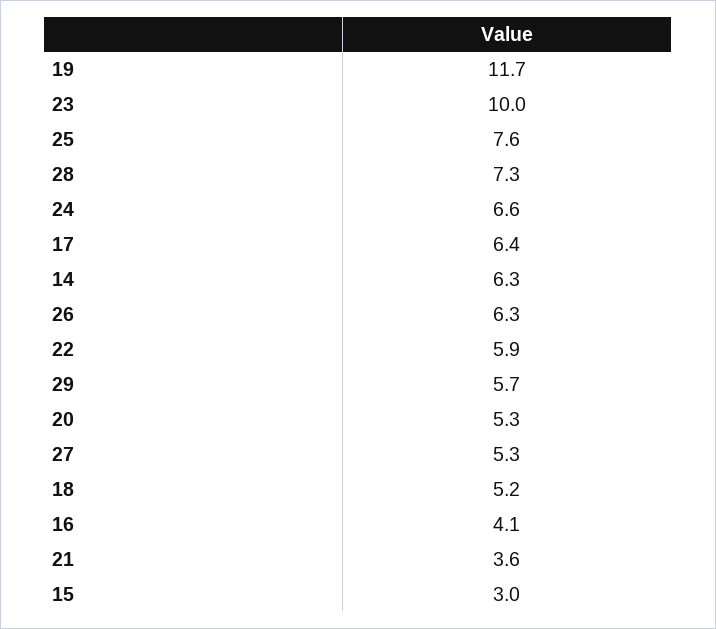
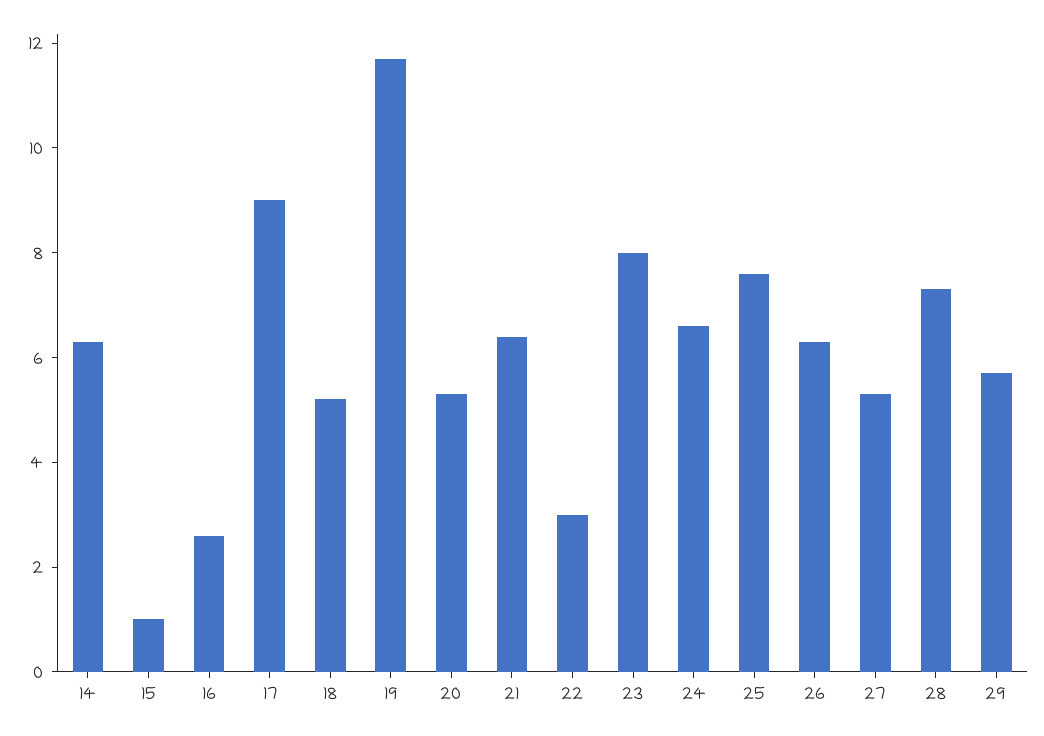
23: 10 -> 8
17: 6.4 -> 9
22: 5.9 -> 3
16: 4.1 -> 2.5
21: 3.6 -> 6.5
15: 3 -> 1

